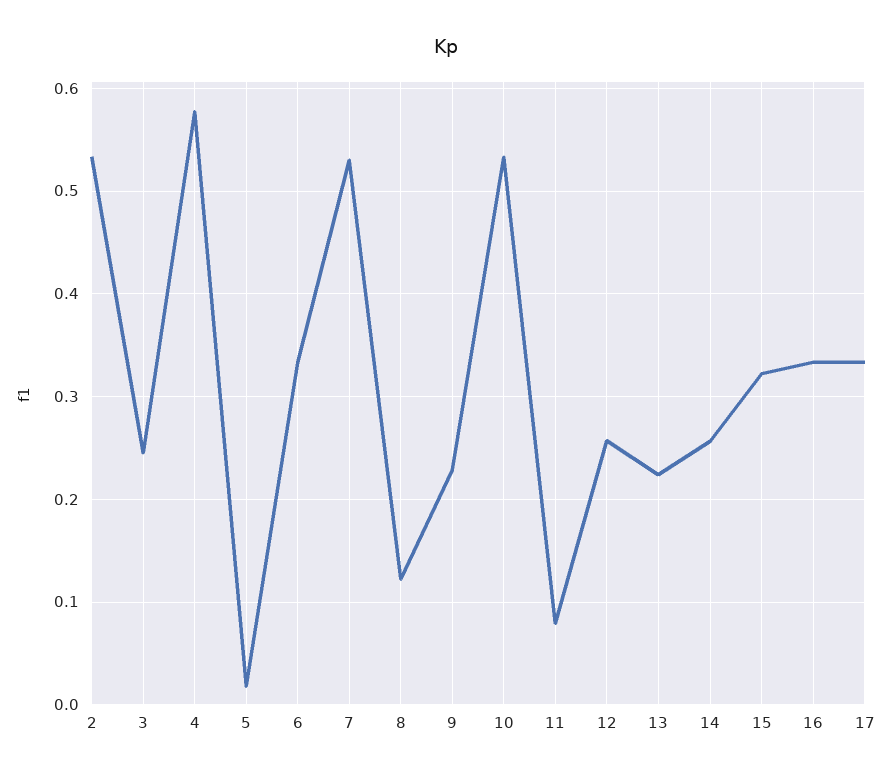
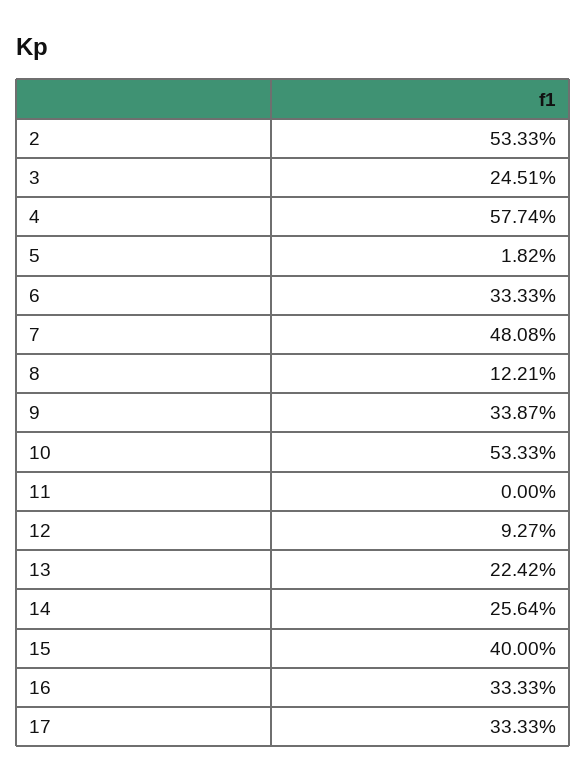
7: 0.53 -> 0.4808
9: 0.23 -> 0.3387
11: 0.08 -> 0
12: 0.26 -> 0.0927
15: 0.32 -> 0.4

